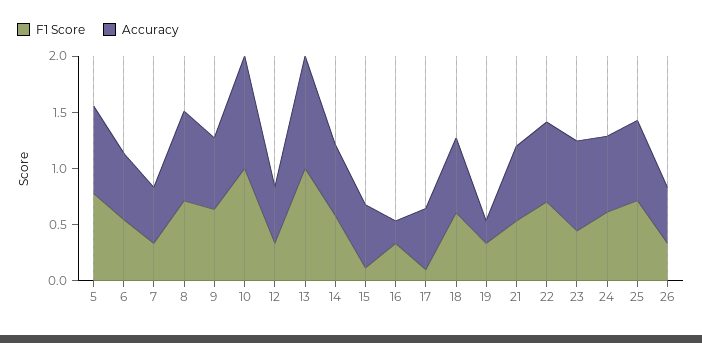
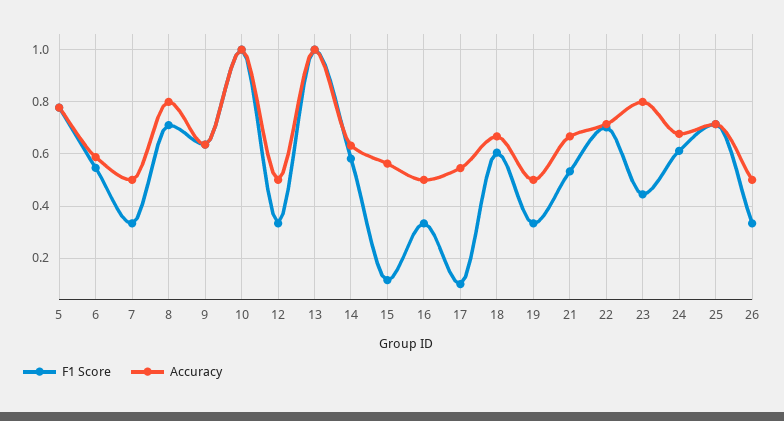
Accuracy, 16: 0.2 -> 0.5
Accuracy, 19: 0.2 -> 0.5

